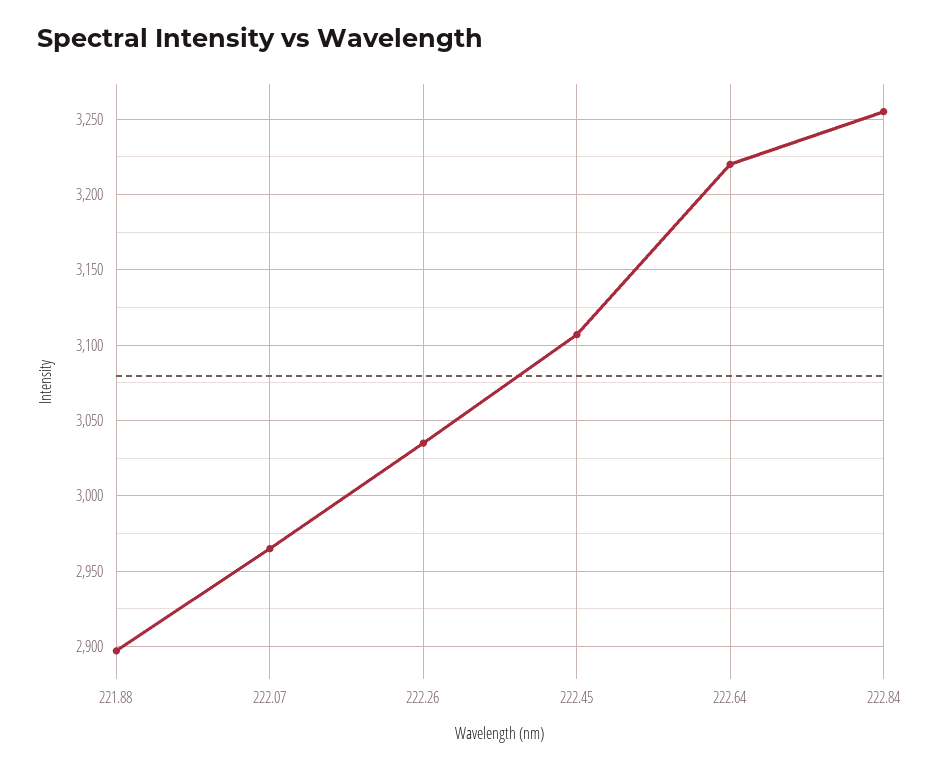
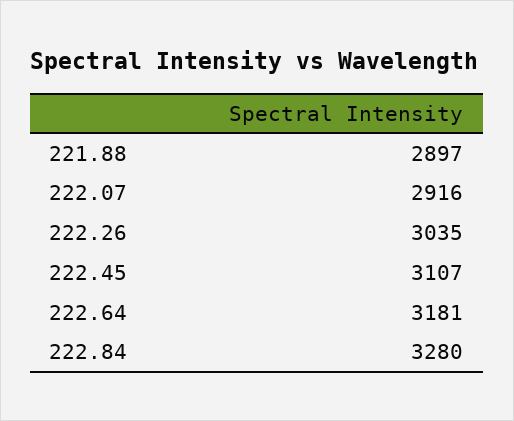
222.07: 2965 -> 2916
222.64: 3220 -> 3181
222.84: 3255 -> 3280

